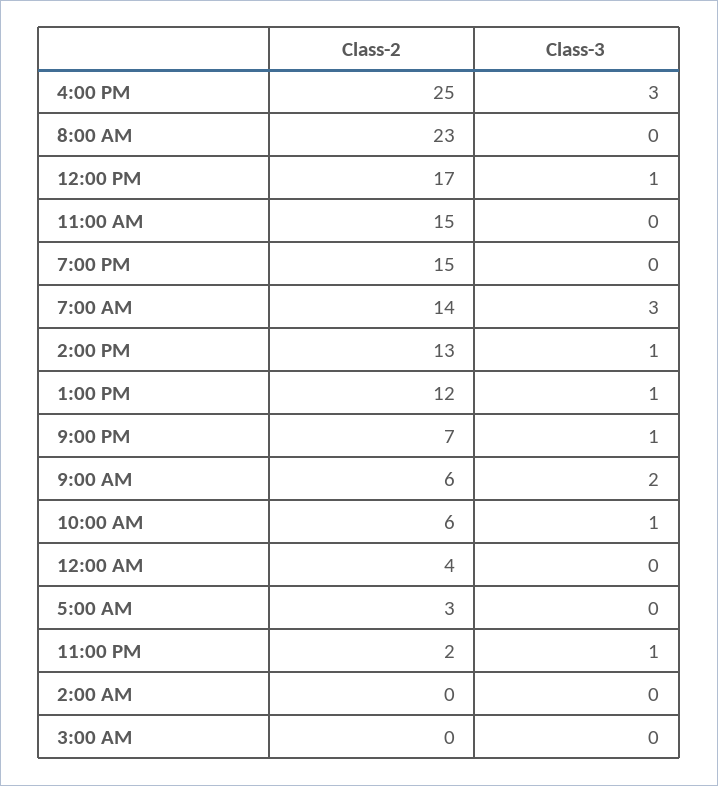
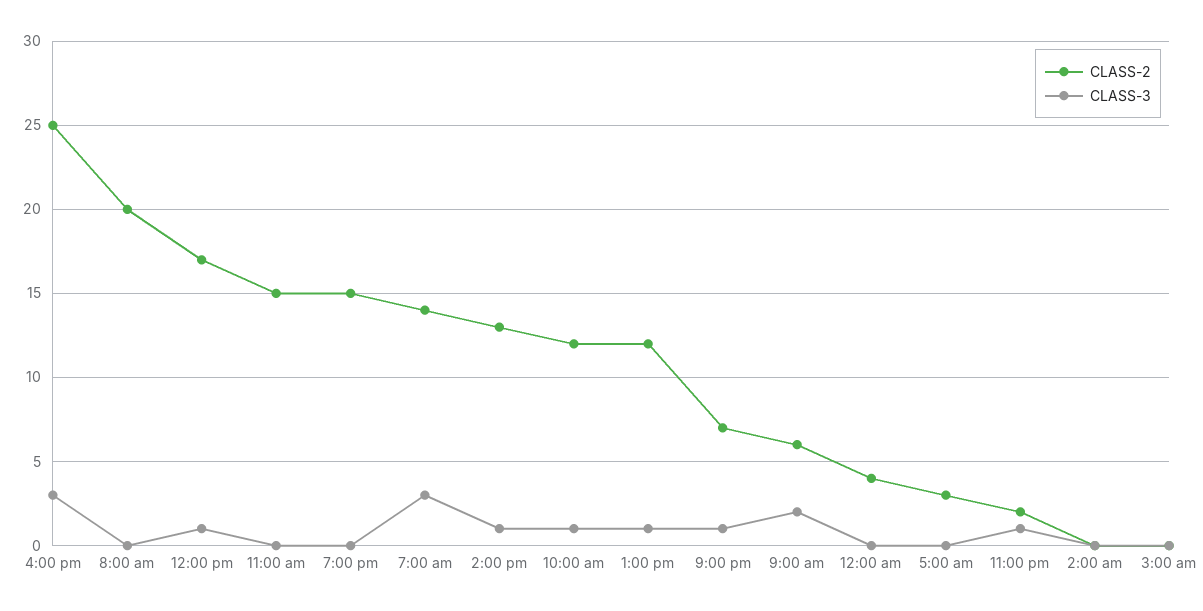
Class-2, 8:00 AM: 23 -> 20
Class-2, 10:00 AM: 6 -> 12

